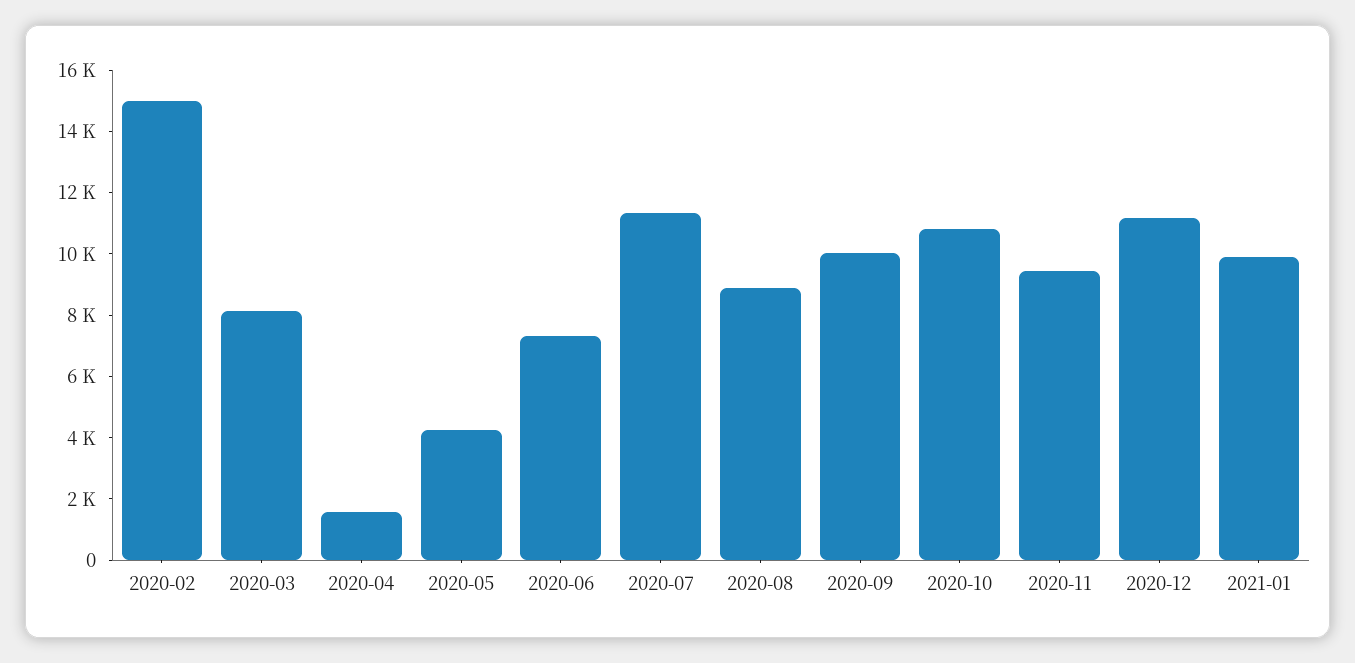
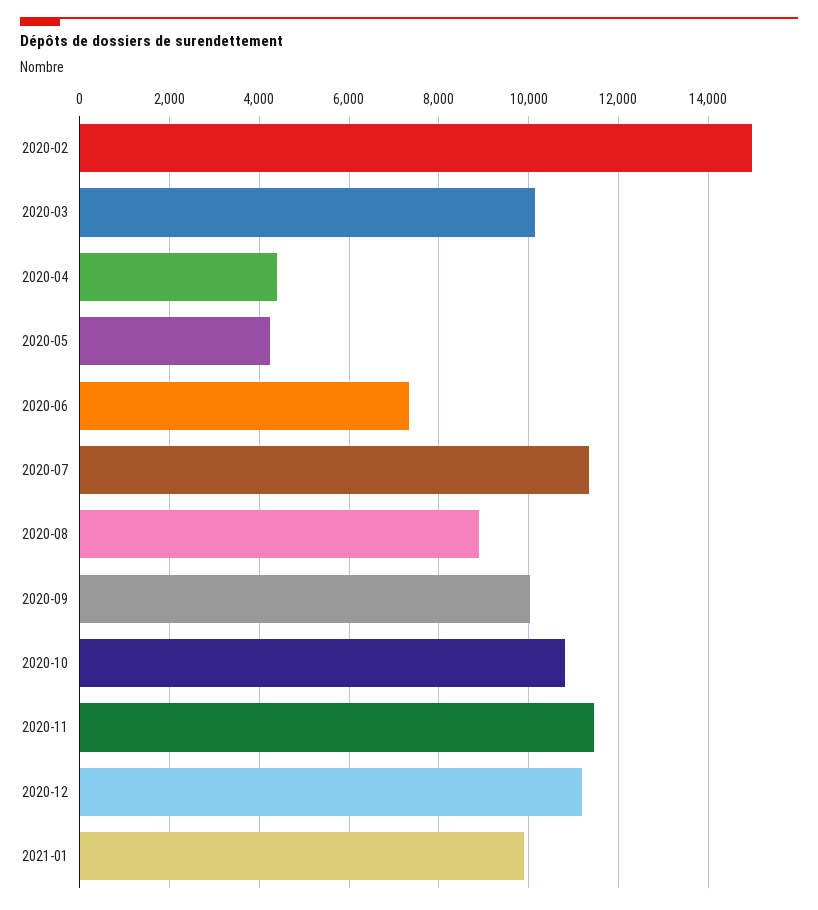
2020-03: 8000 -> 10200
2020-04: 1500 -> 4400
2020-11: 9500 -> 11400

